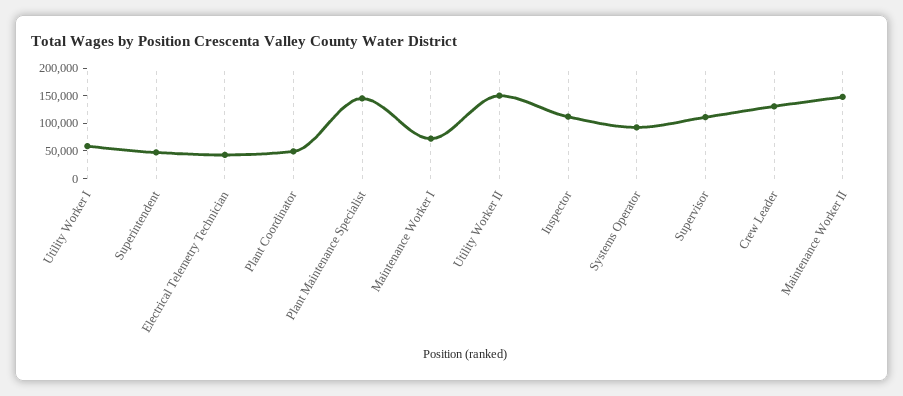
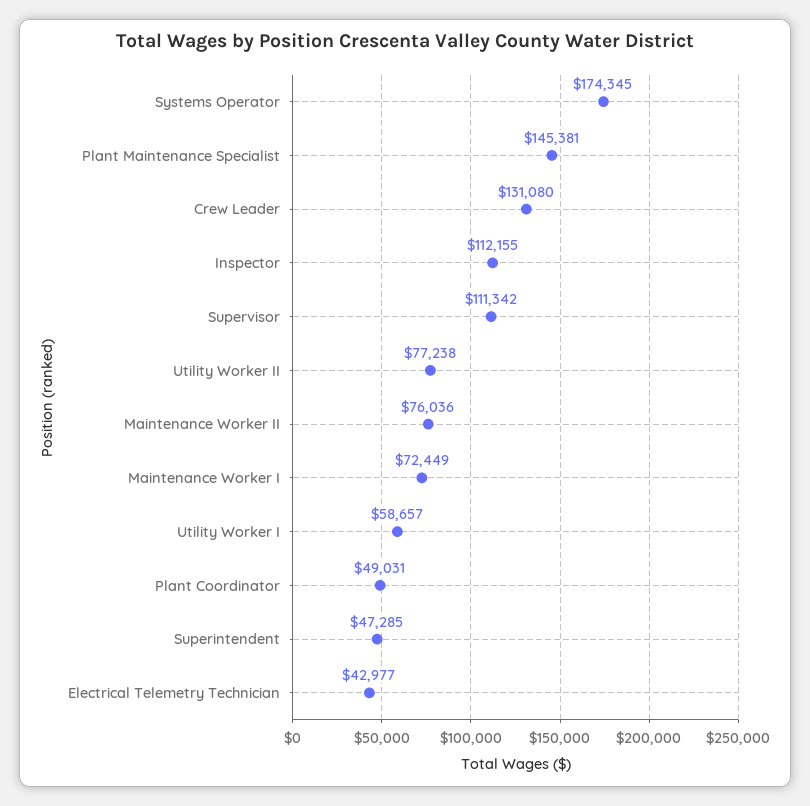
Utility Worker II: 150000 -> 77238
Systems Operator: 100000 -> 174345
Maintenance Worker II: 150000 -> 76036

